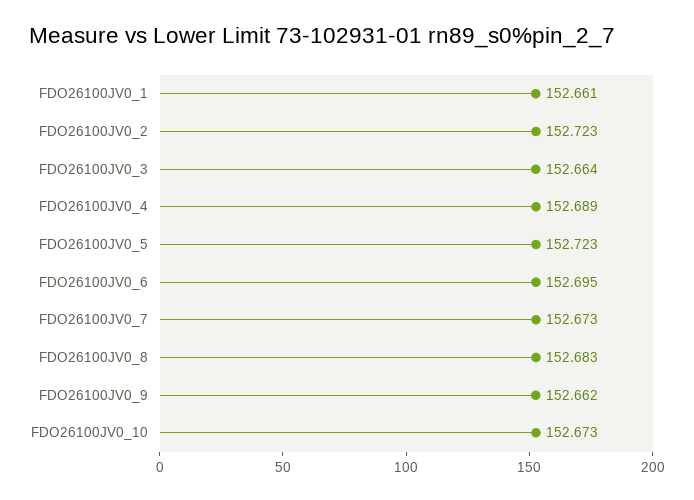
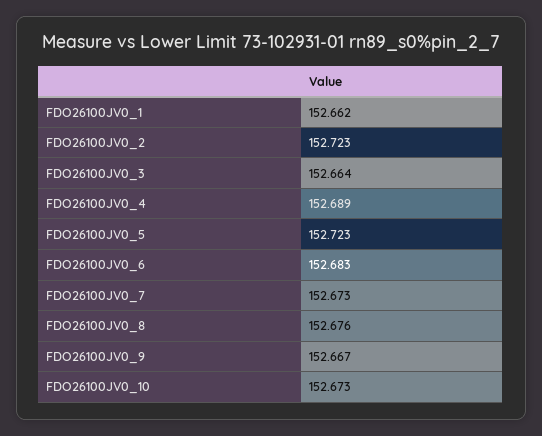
FDO26100JV0_1: 152.661 -> 152.662
FDO26100JV0_6: 152.695 -> 152.683
FDO26100JV0_8: 152.683 -> 152.676
FDO26100JV0_9: 152.662 -> 152.667

